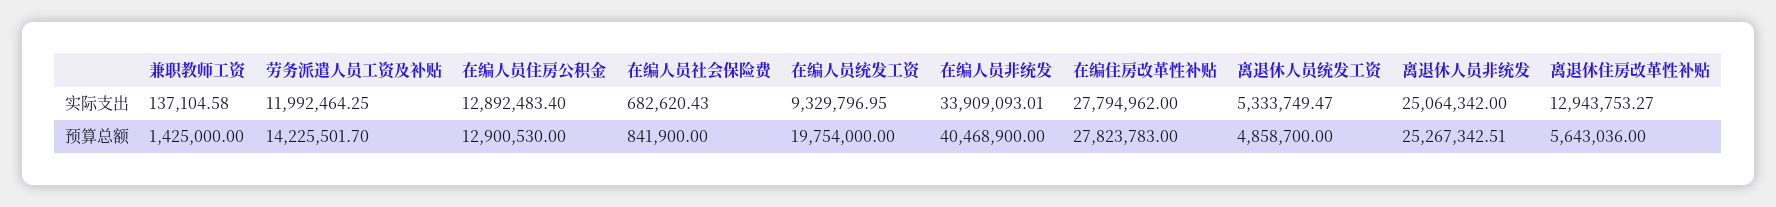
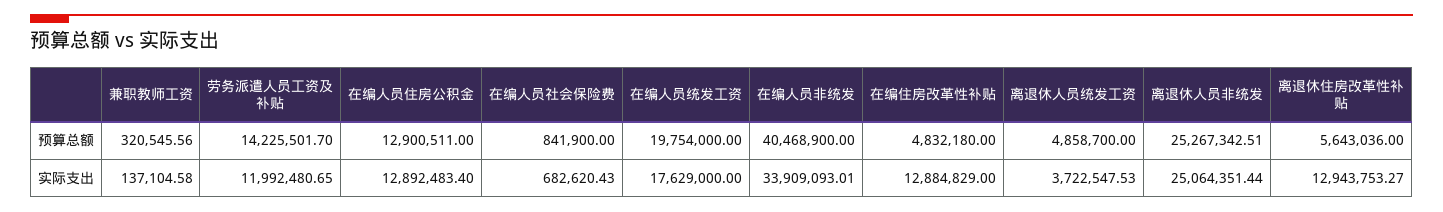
劳务派遣人员工资及补贴, 实际支出: 11992464.25 -> 11992480.65
在编人员统发工资, 实际支出: 9329796.95 -> 17629000
在编住房改革性补贴, 实际支出: 27794962 -> 12884829
离退休人员统发工资, 实际支出: 5333749.47 -> 3722547.53
离退休人员非统发, 实际支出: 25064342 -> 25064351.44
兼职教师工资, 预算总额: 1425000 -> 320545.56
在编人员住房公积金, 预算总额: 12900530 -> 12900511
在编住房改革性补贴, 预算总额: 27823783 -> 4832180

